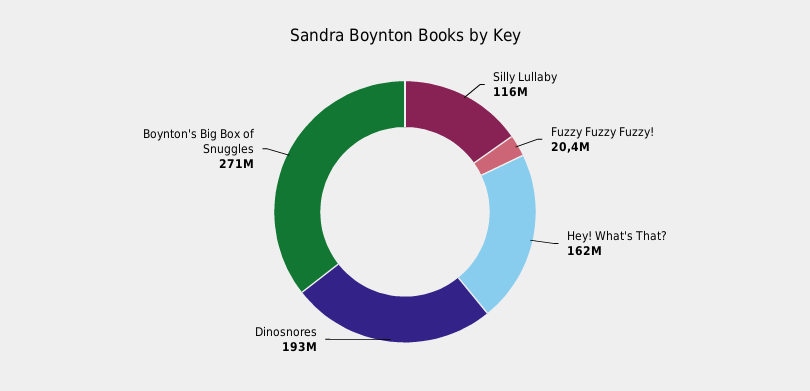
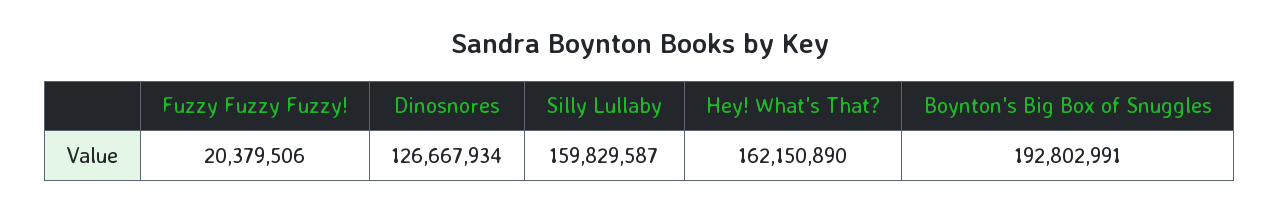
Silly Lullaby: 116000000 -> 159829587
Dinosnores: 193000000 -> 126667934
Boynton's Big Box of Snuggles: 271000000 -> 192802991

